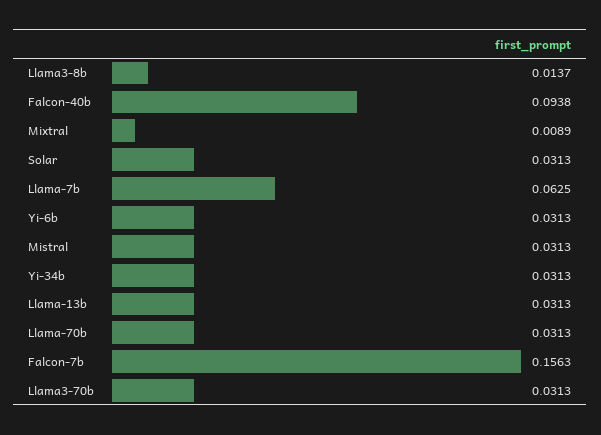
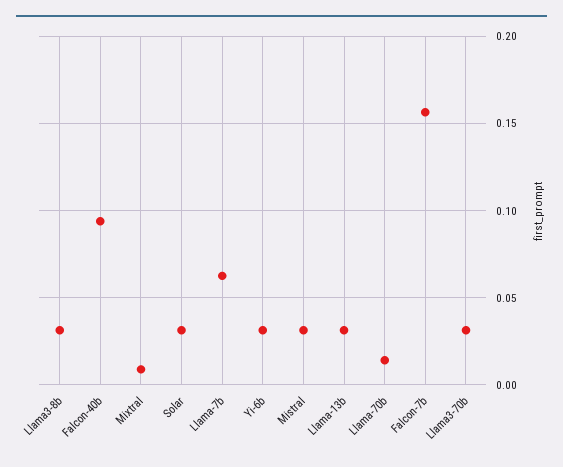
Llama3-8b: 0.0137 -> 0.03
Yi-34b: 0.0313 -> none
Llama-70b: 0.0313 -> 0.015

